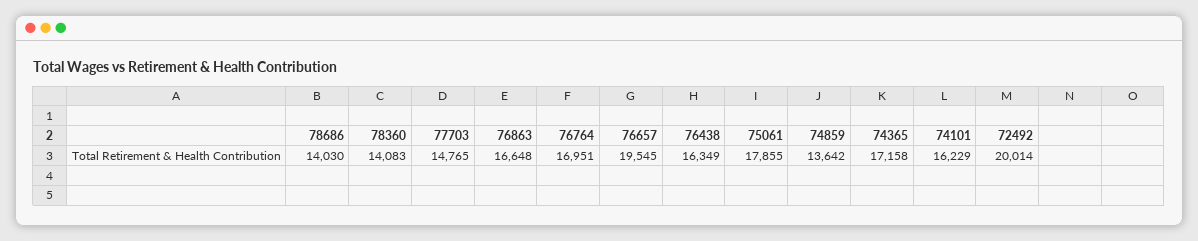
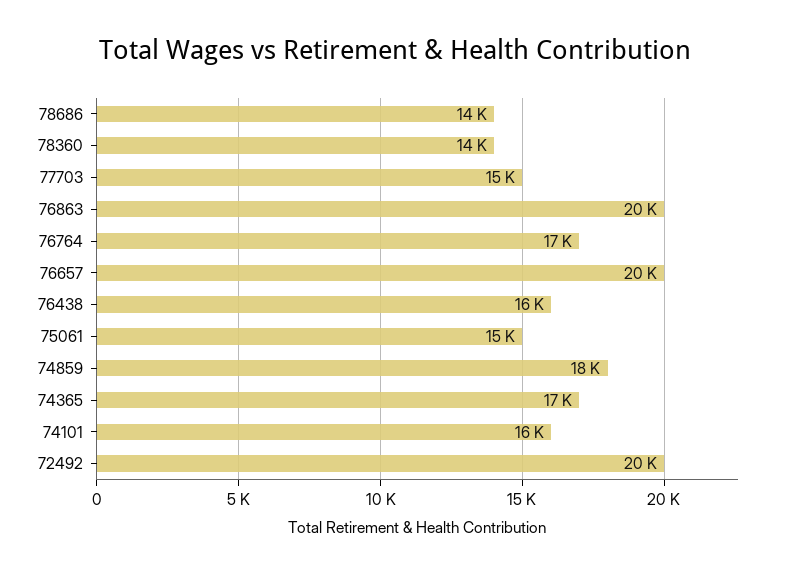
76863: 16648 -> 20000
75061: 17855 -> 15000
74859: 13642 -> 18000

